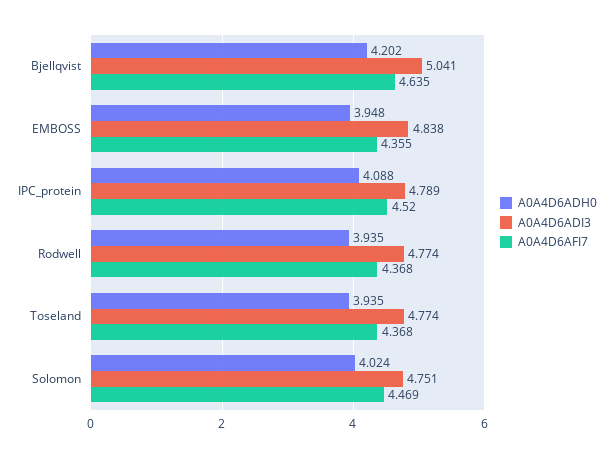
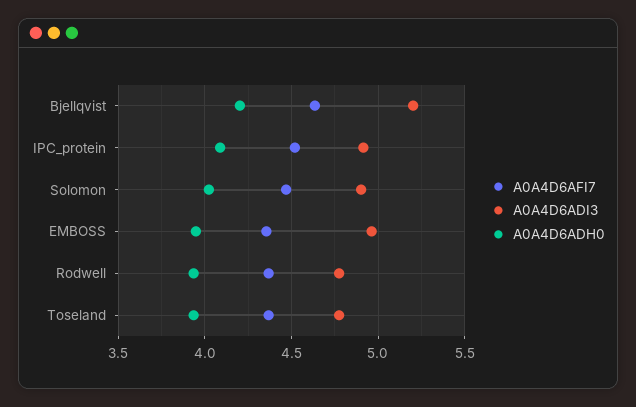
A0A4D6ADI3, Bjellqvist: 5.041 -> 5.2
A0A4D6ADI3, EMBOSS: 4.838 -> 4.95
A0A4D6ADI3, IPC_protein: 4.789 -> 4.9
A0A4D6ADI3, Solomon: 4.751 -> 4.9

